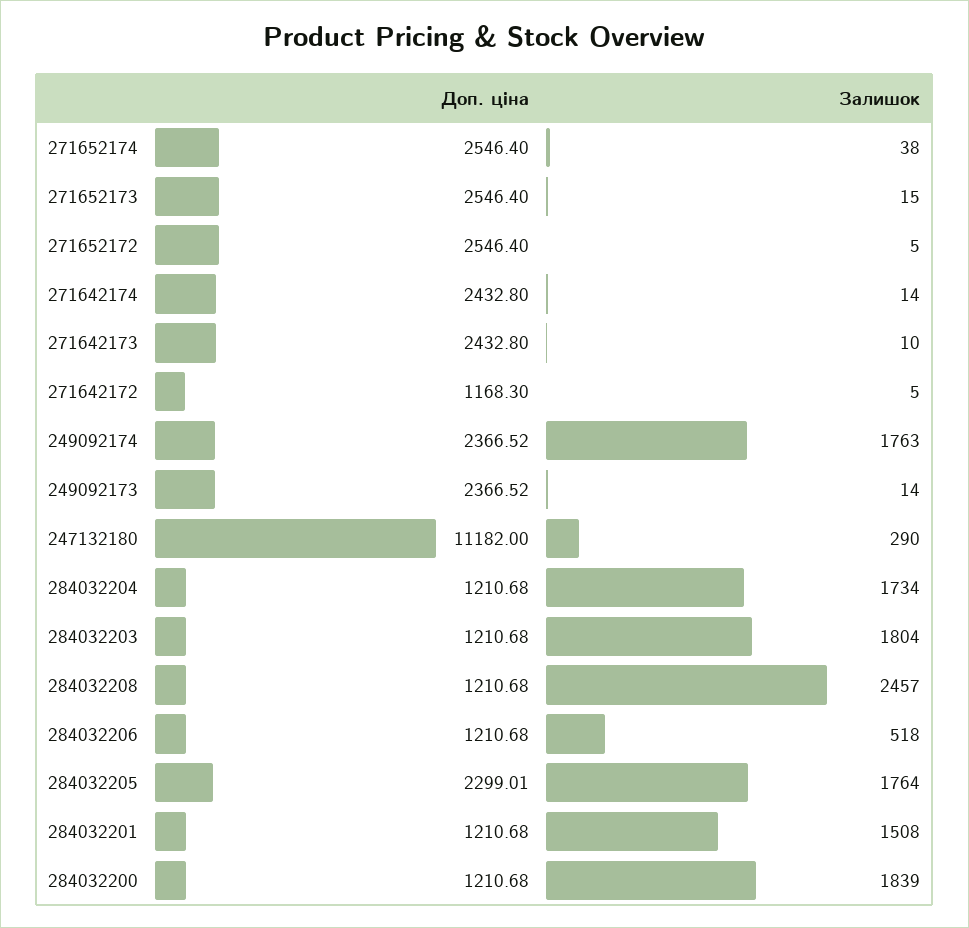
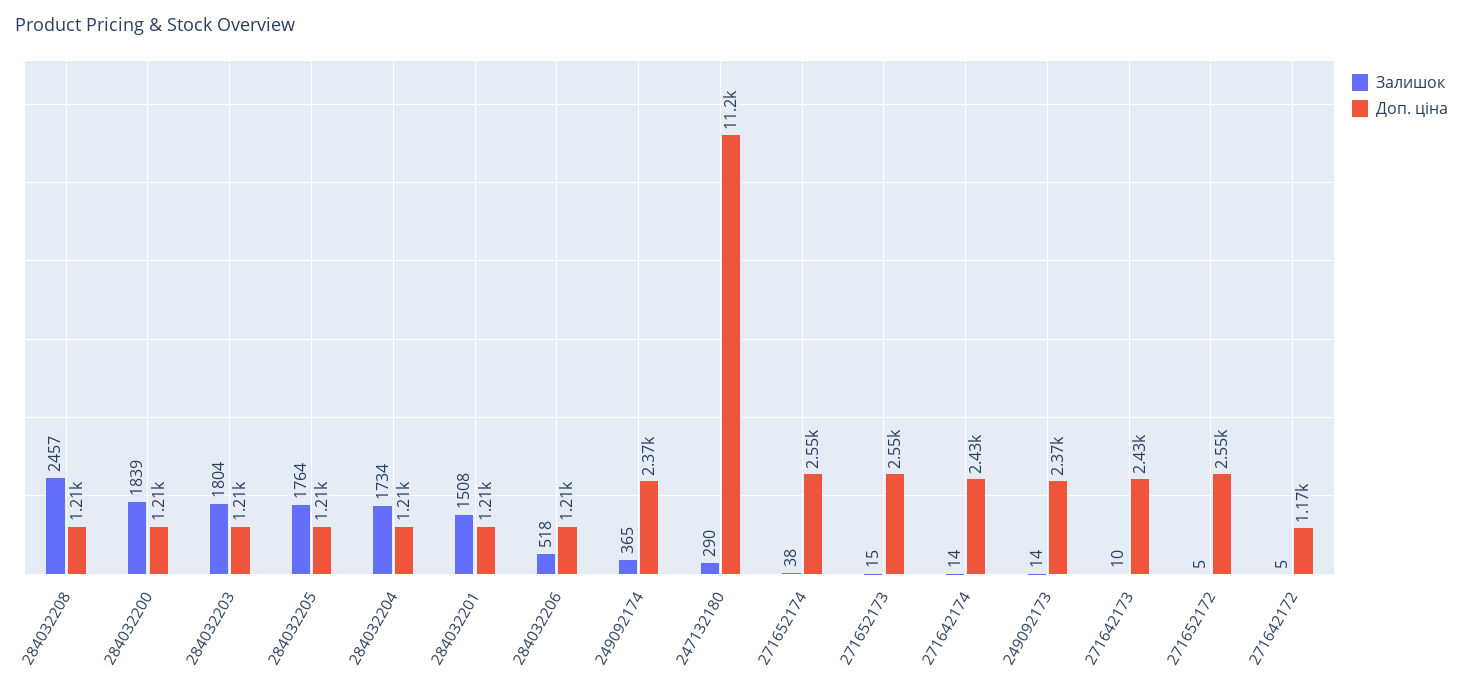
Залишок, 249092174: 1763 -> 365
Доп. ціна, 284032205: 2299.01 -> 1210

